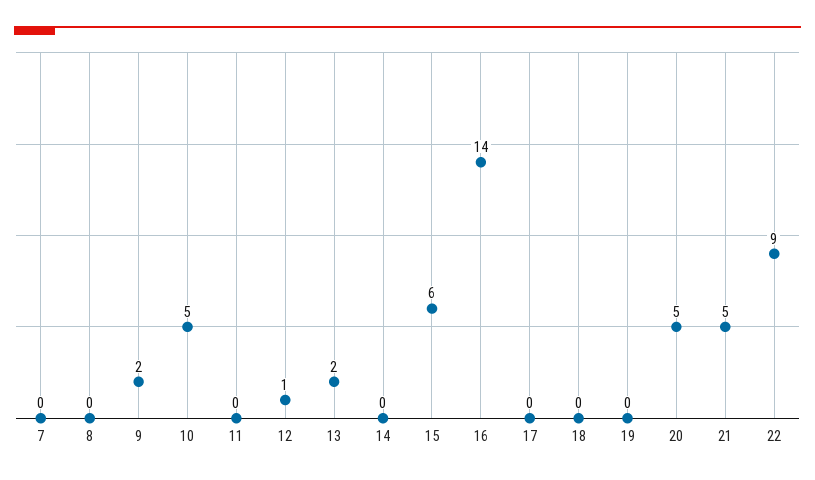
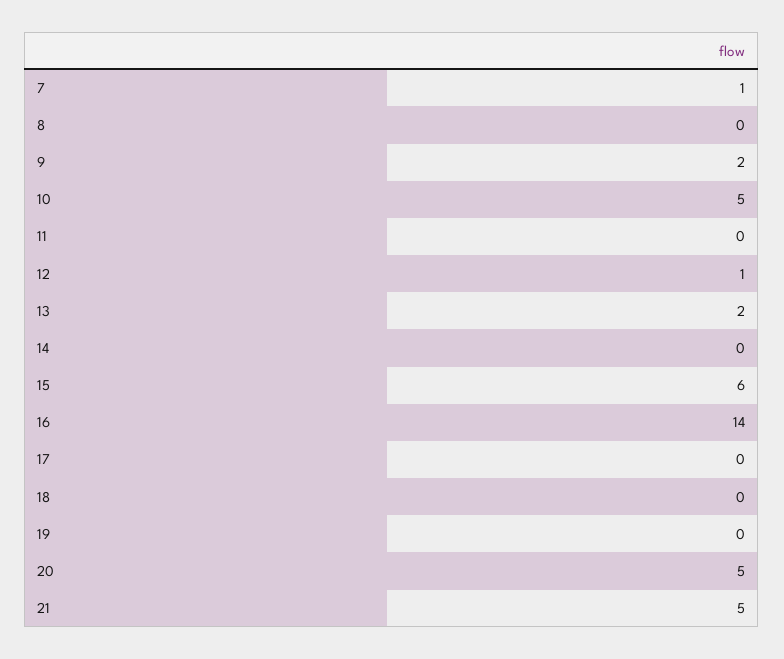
7: 0 -> 1
22: 9 -> none

